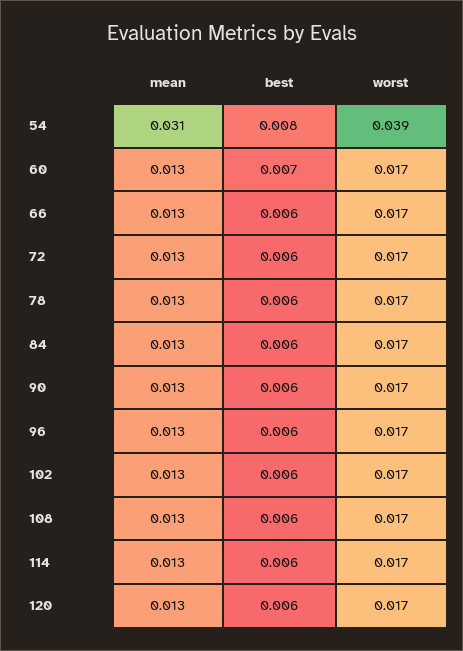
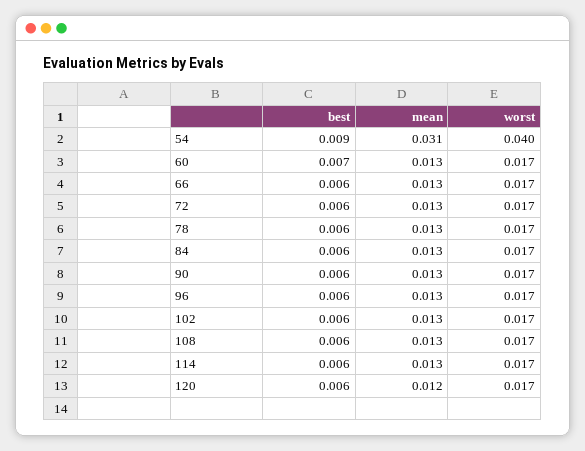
best, 54: 0.008 -> 0.009
worst, 54: 0.039 -> 0.04
mean, 120: 0.013 -> 0.012

